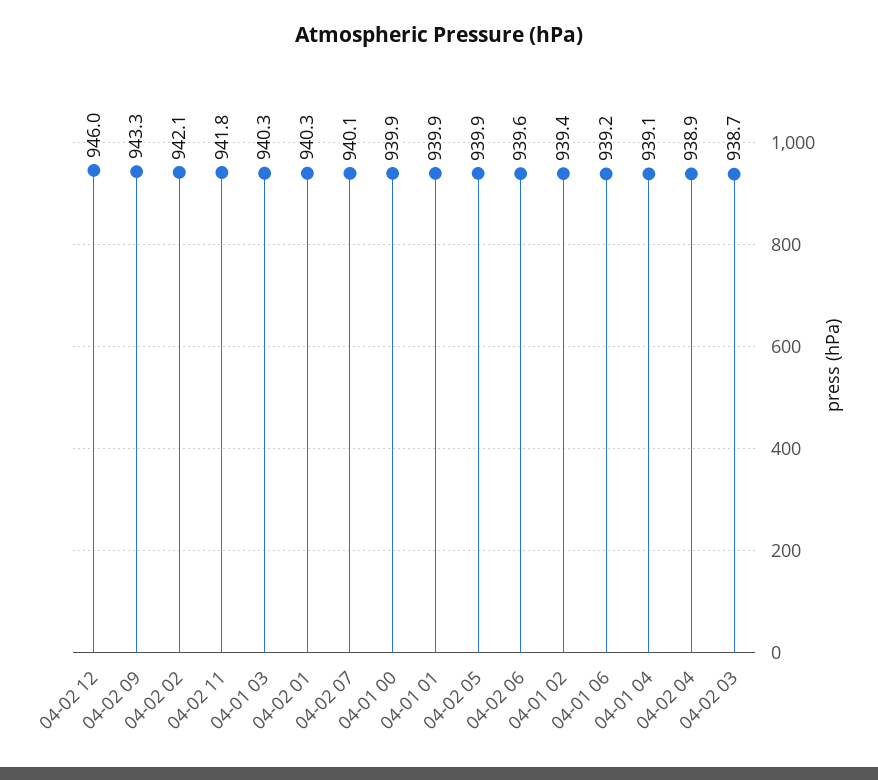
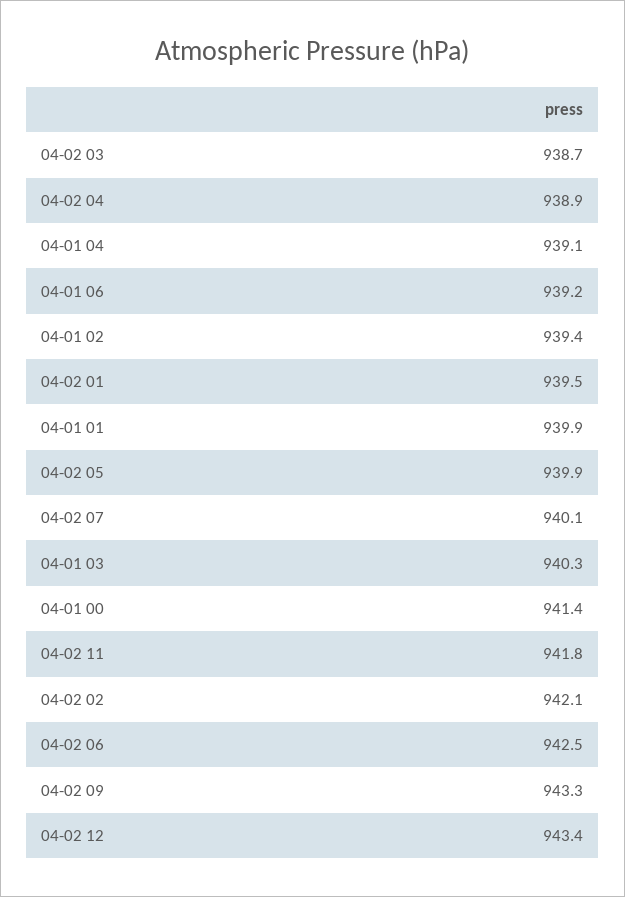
04-02 12: 946 -> 943.4
04-02 01: 940.3 -> 939.5
04-01 00: 939.9 -> 941.4
04-02 06: 939.6 -> 942.5

